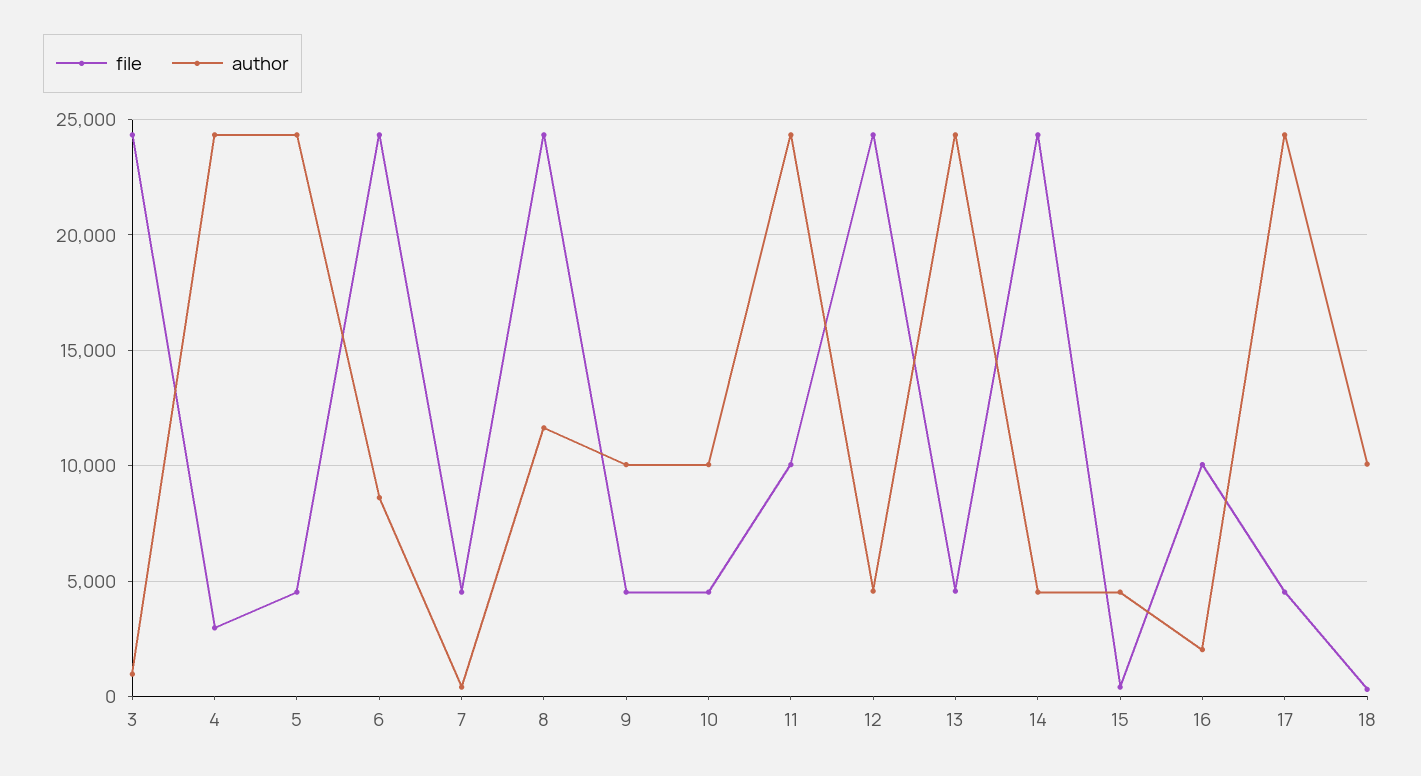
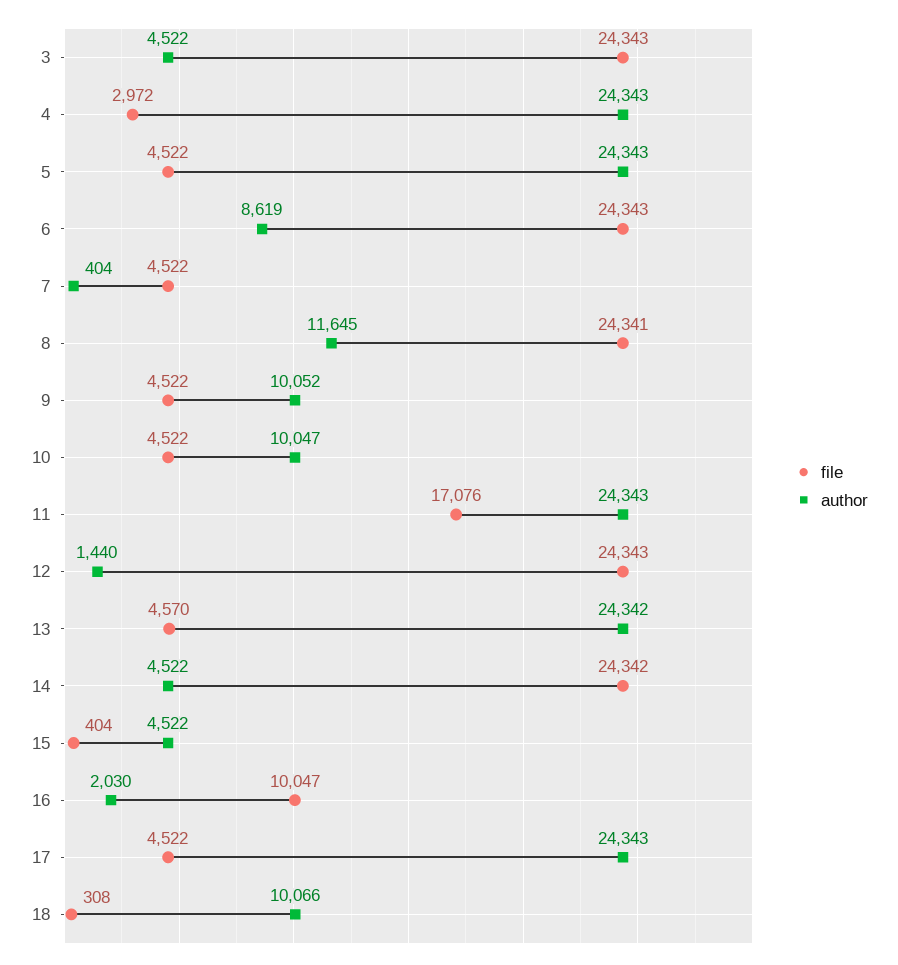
author, 3: 1000 -> 4522
file, 11: 10000 -> 17076
author, 12: 4500 -> 1440

